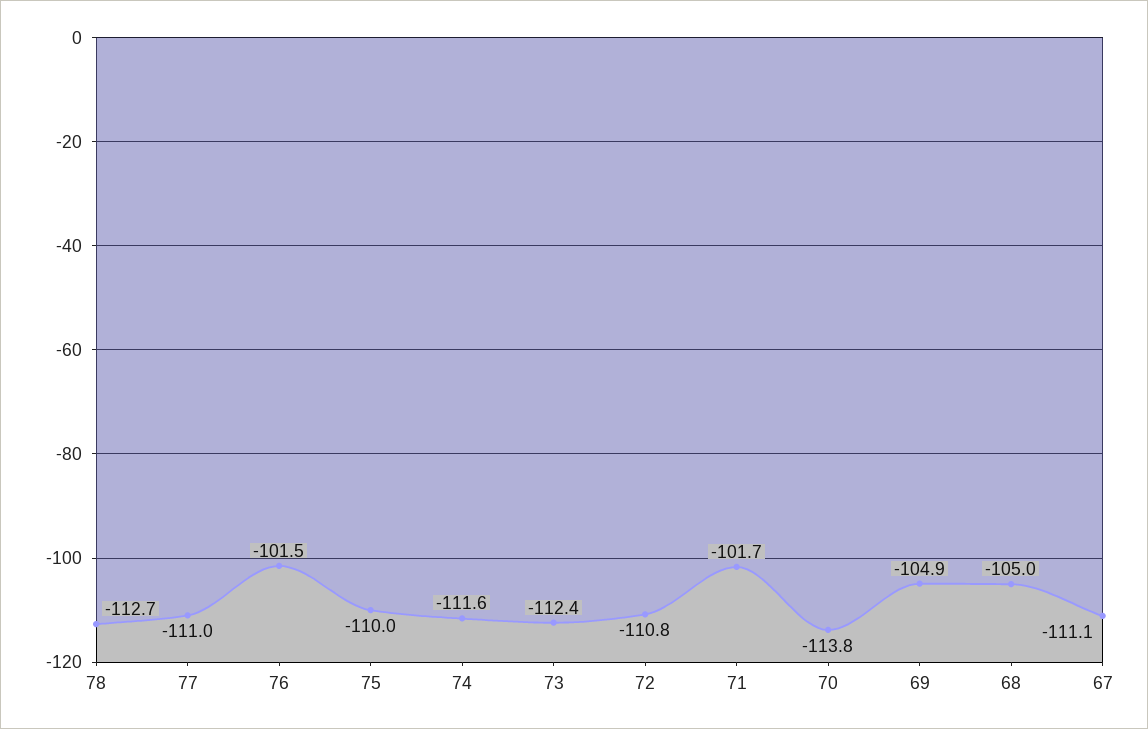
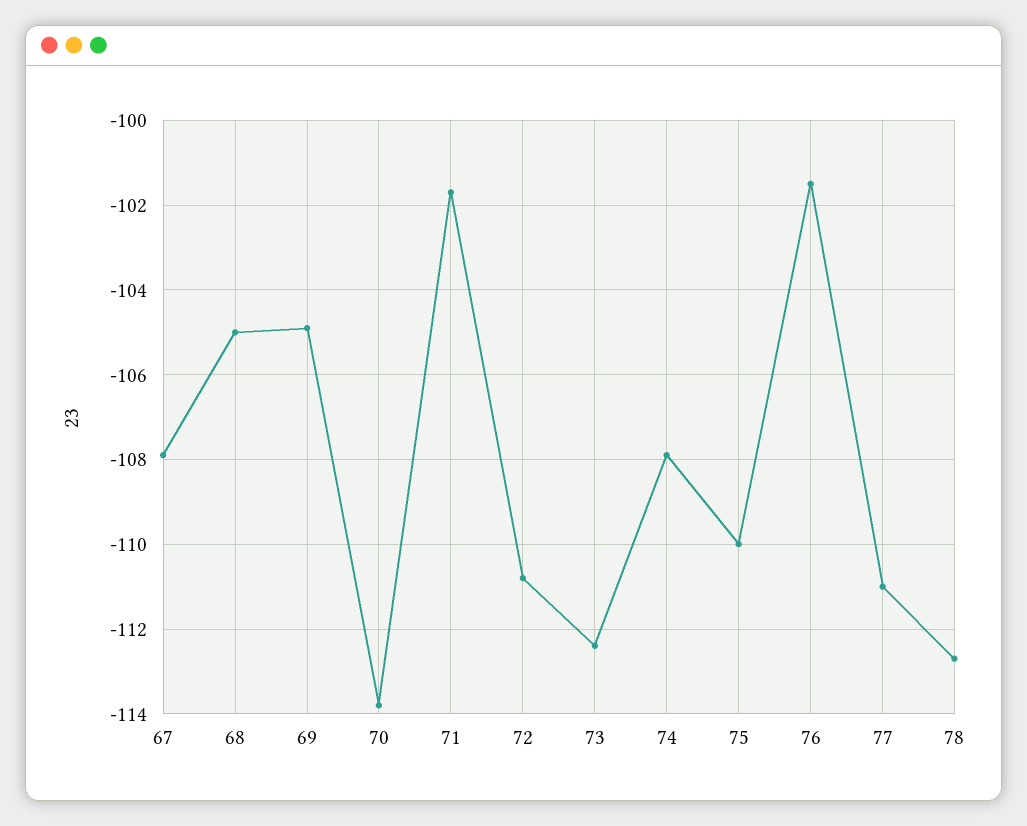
74: -111.6 -> -108
67: -111.1 -> -108

